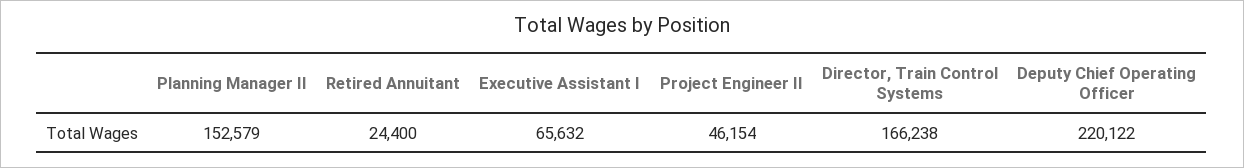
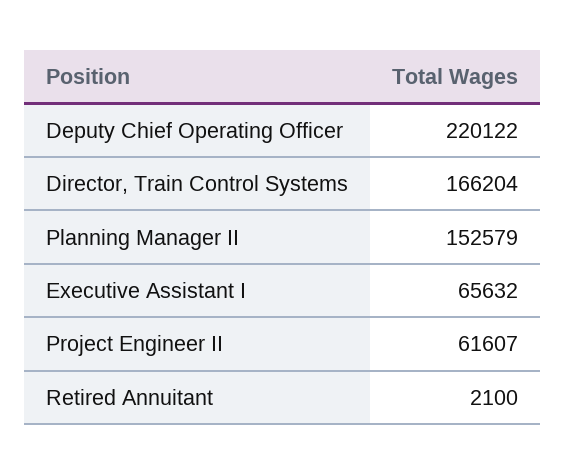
Retired Annuitant: 24400 -> 2100
Project Engineer II: 46154 -> 61607
Director, Train Control Systems: 166238 -> 166204

